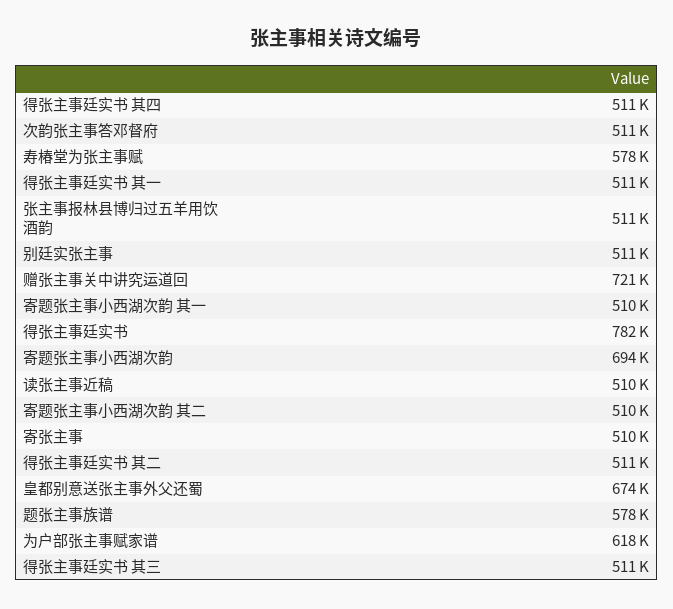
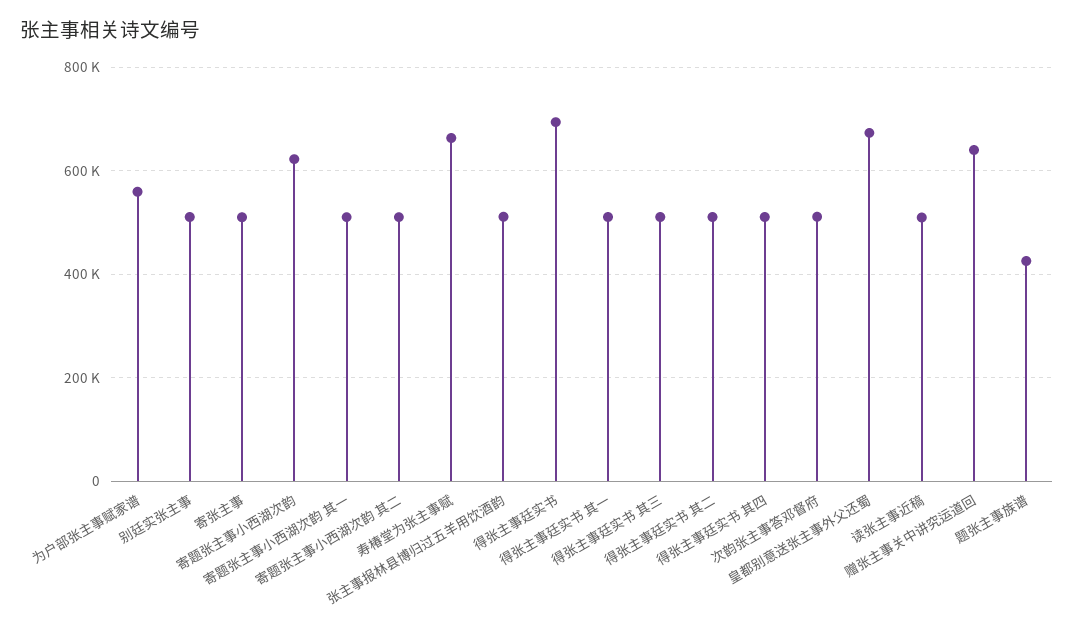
寿椿堂为张主事赋: 578000 -> 660000
赠张主事关中讲究运道回: 721000 -> 640000
得张主事廷实书: 782000 -> 700000
寄题张主事小西湖次韵: 694000 -> 620000
题张主事族谱: 578000 -> 420000
为户部张主事赋家谱: 618000 -> 560000

